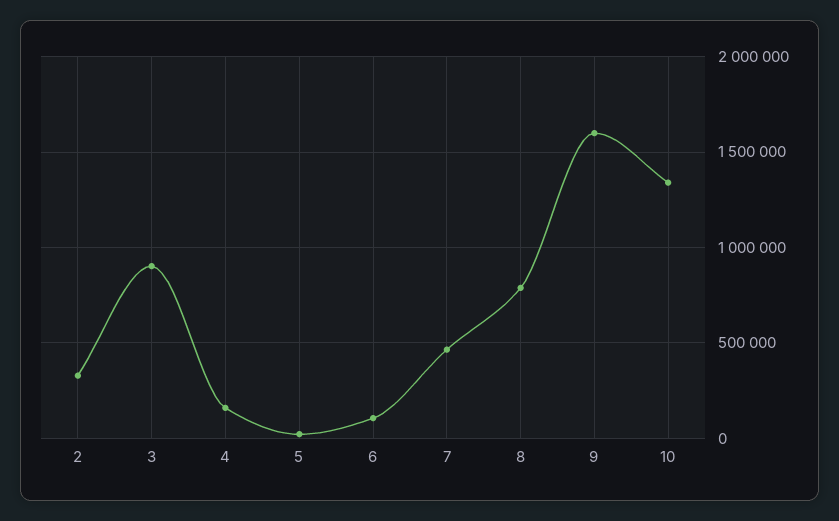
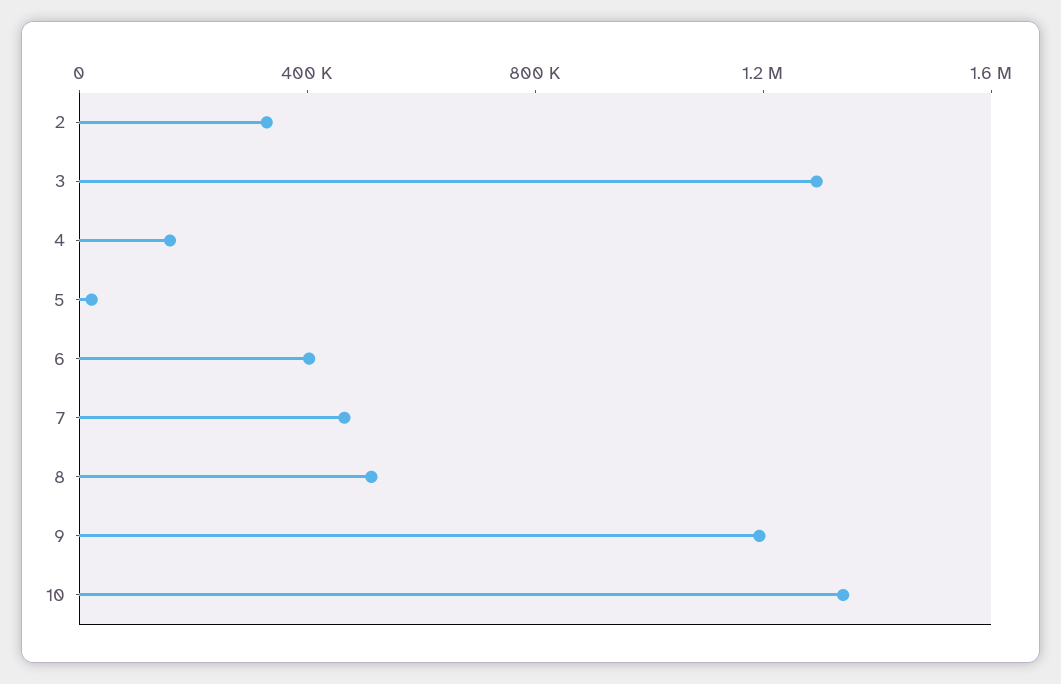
3: 900000 -> 1300000
6: 100000 -> 400000
8: 800000 -> 500000
9: 1600000 -> 1200000

